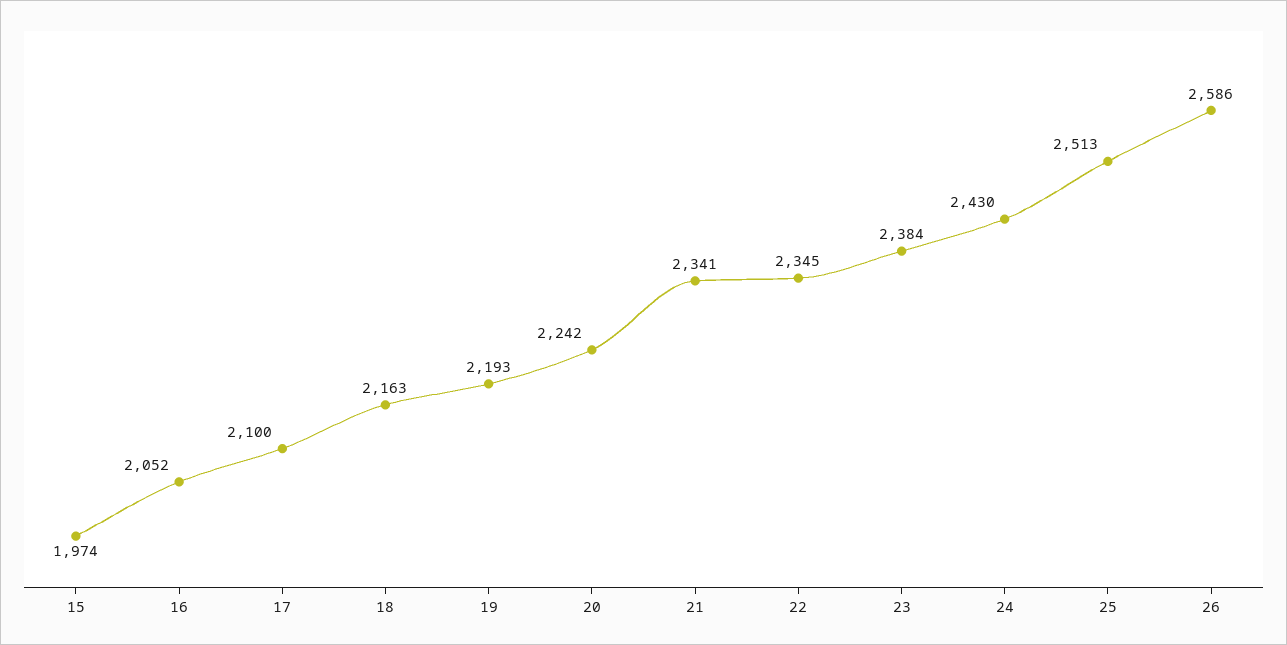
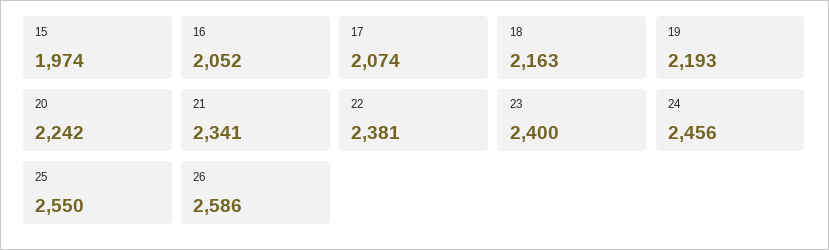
17: 2100 -> 2074
22: 2345 -> 2381
23: 2384 -> 2400
24: 2430 -> 2456
25: 2513 -> 2550

